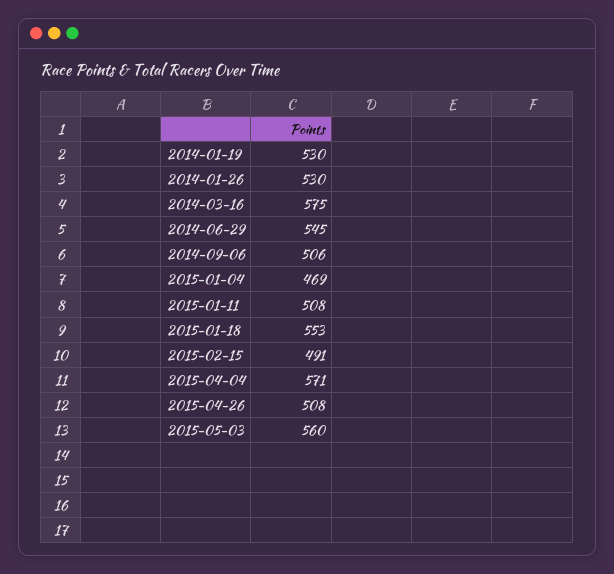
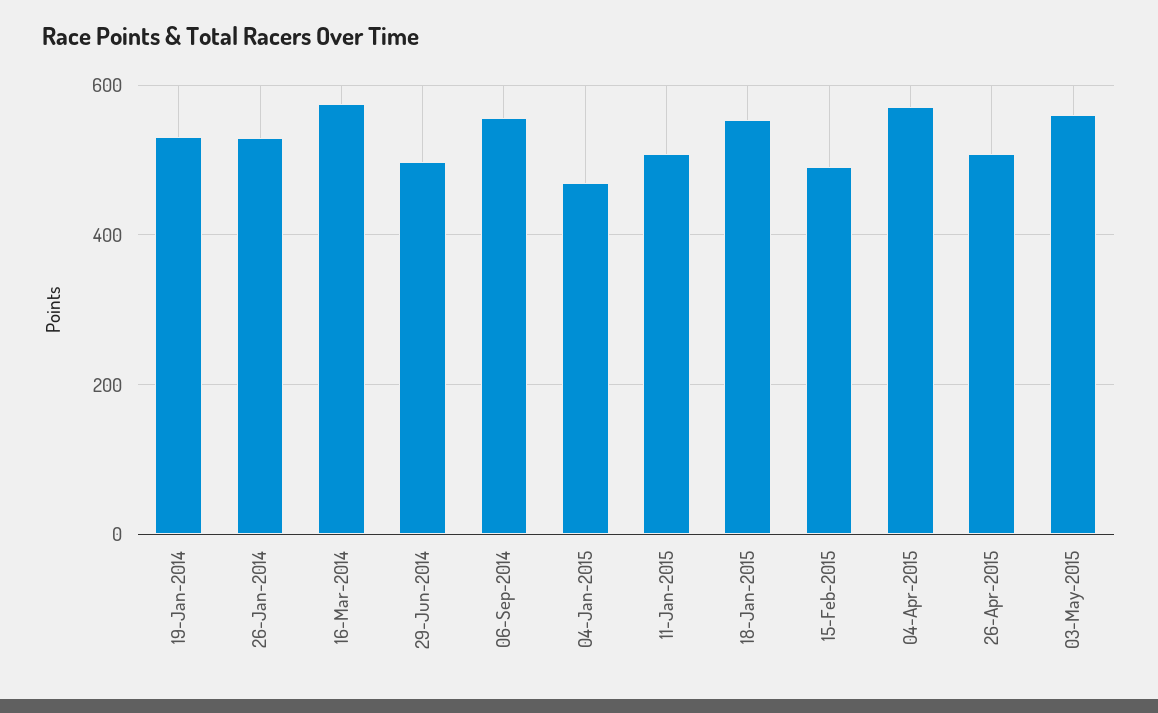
2014-06-29: 545 -> 500
2014-09-06: 506 -> 560

